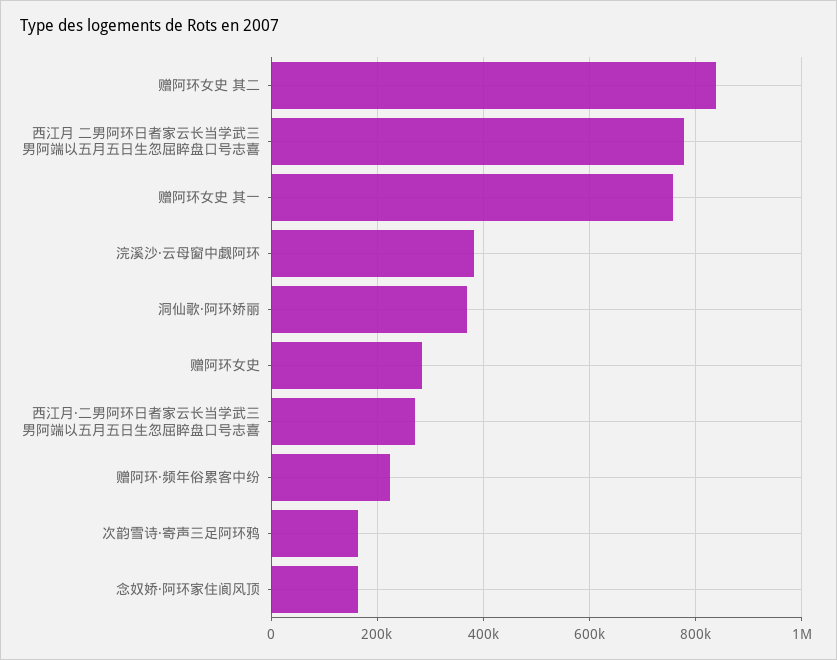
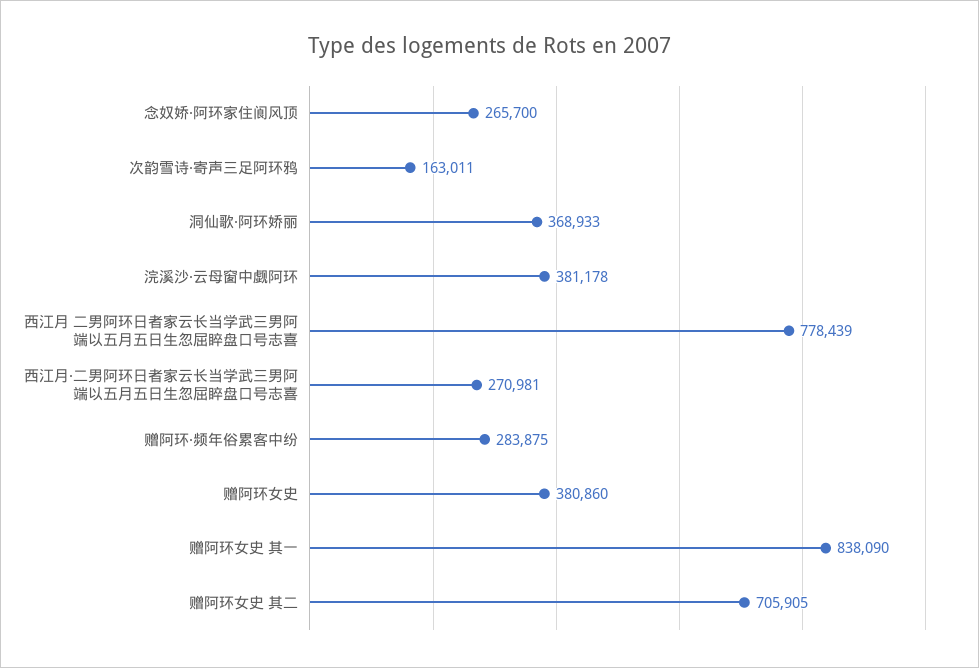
赠阿环女史 其二: 840000 -> 705905
赠阿环女史 其一: 760000 -> 838090
赠阿环女史: 280000 -> 380860
赠阿环·频年俗累客中纷: 220000 -> 283875
念奴娇·阿环家住阆风顶: 160000 -> 265700

